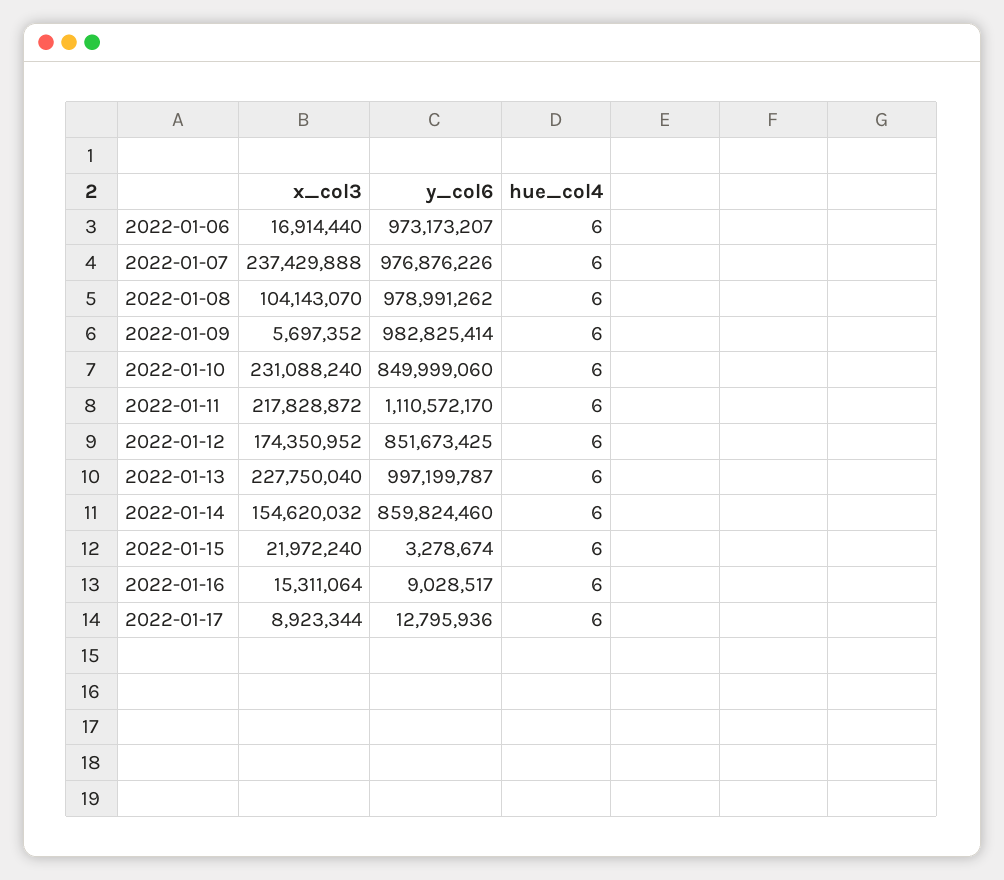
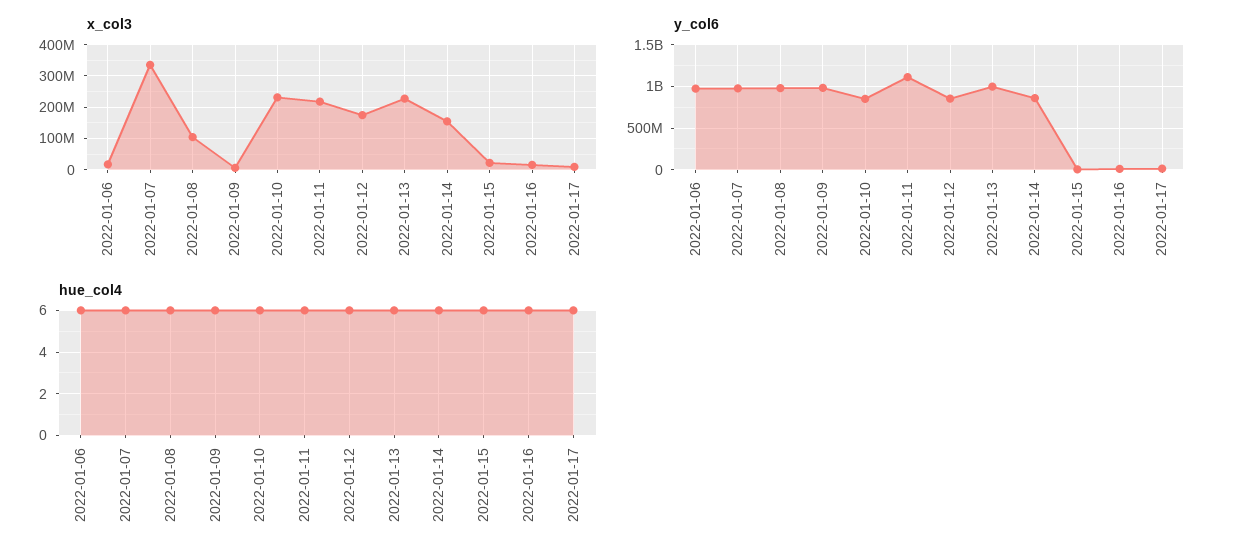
x_col3, 2022-01-07: 237429888 -> 340000000

